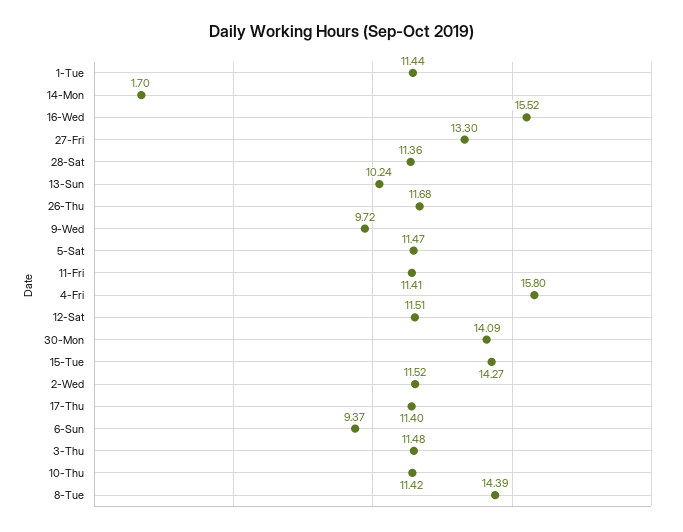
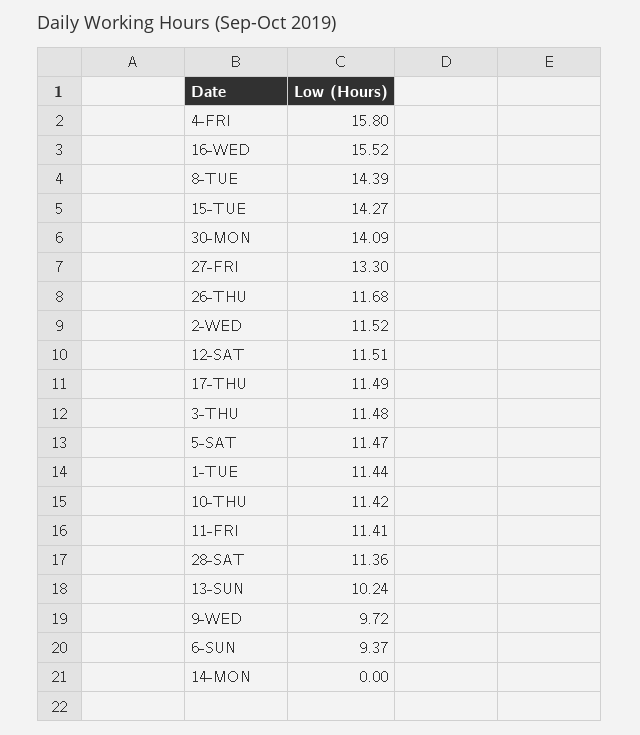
14-Mon: 1.7 -> 0
17-Thu: 11.4 -> 11.49

